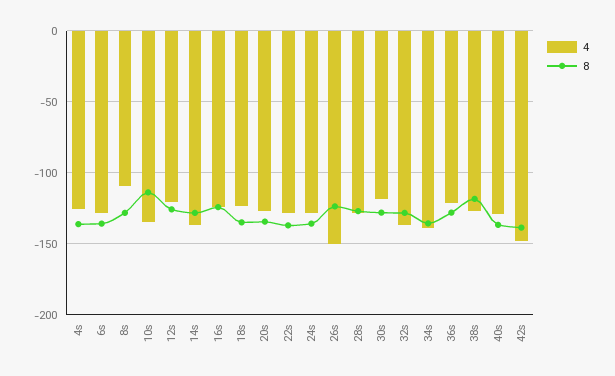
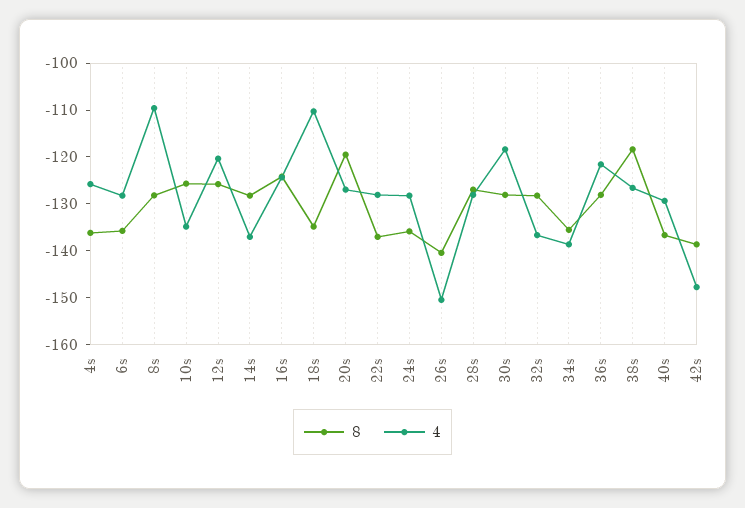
8, 10s: -115 -> -126
4, 18s: -125 -> -110
8, 20s: -135 -> -120
8, 26s: -125 -> -140

